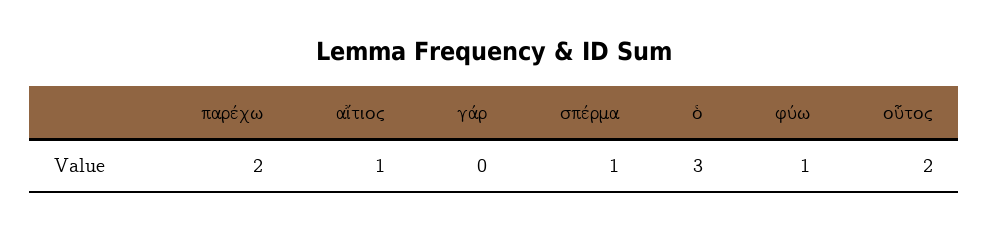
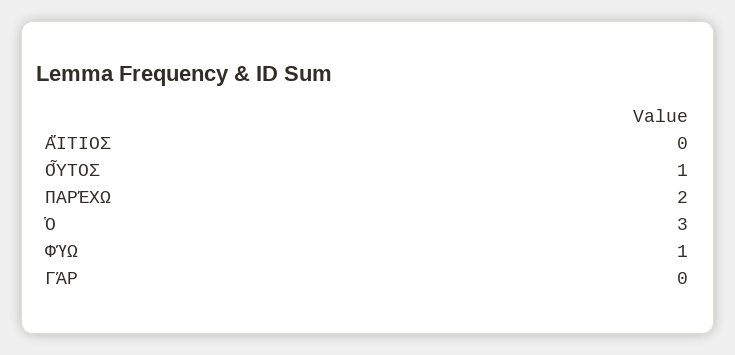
αἴτιος: 1 -> 0
σπέρμα: 1 -> none
οὗτος: 2 -> 1

